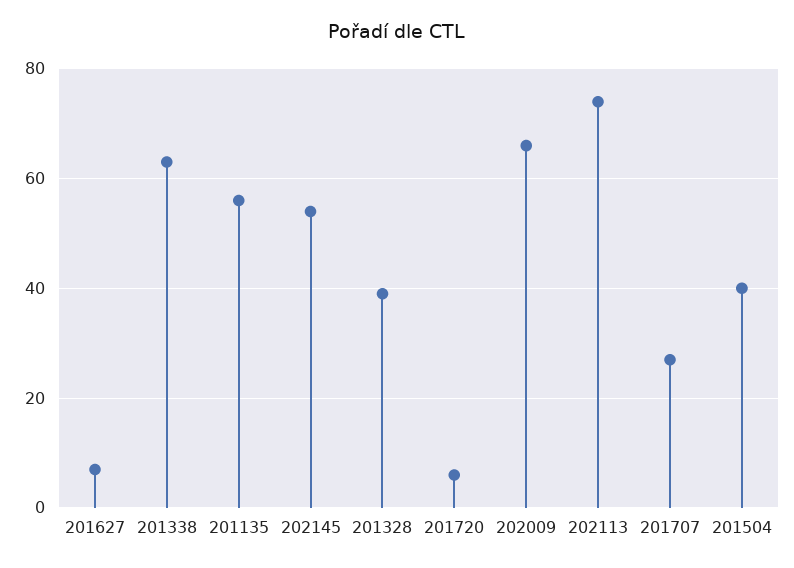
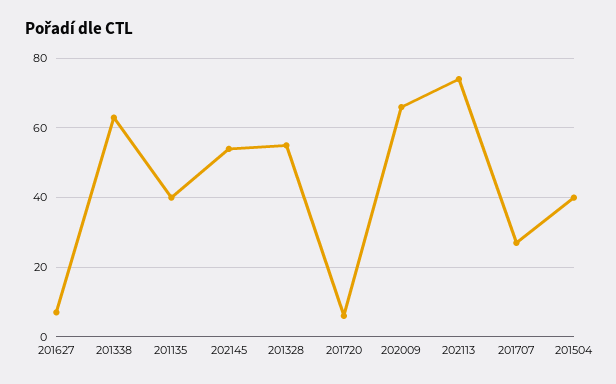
201135: 55 -> 40
201328: 40 -> 55

